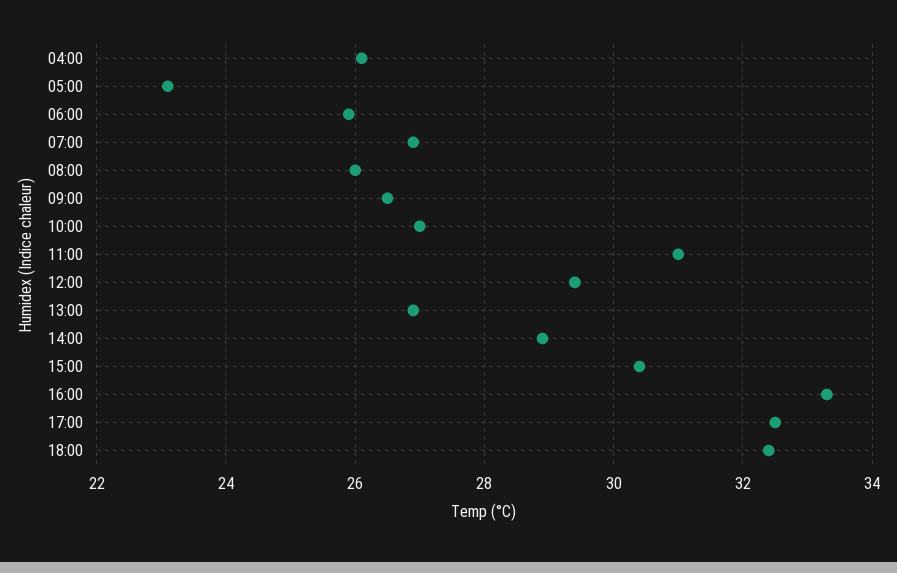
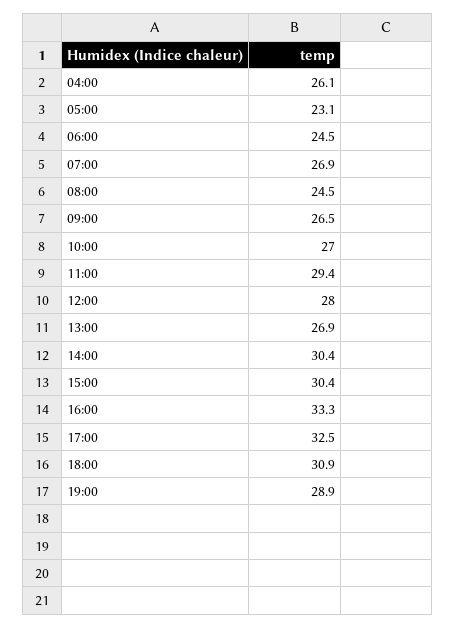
06:00: 26 -> 24.5
08:00: 26 -> 24.5
11:00: 31 -> 29.4
12:00: 29.5 -> 28
14:00: 29 -> 30.4
18:00: 32.5 -> 30.9
19:00: none -> 28.9

